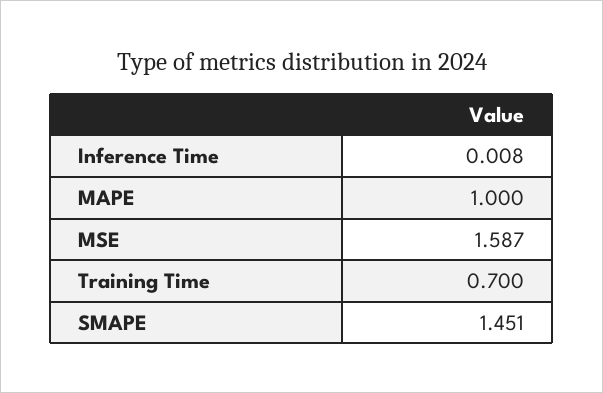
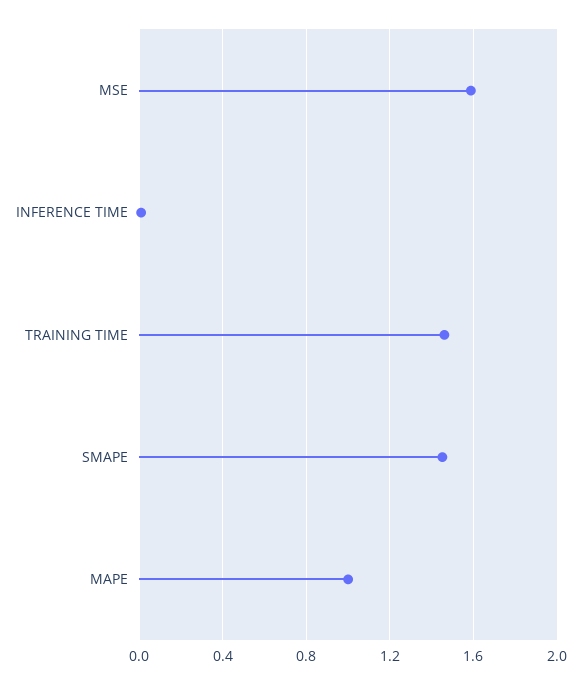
Training Time: 0.7 -> 1.45

